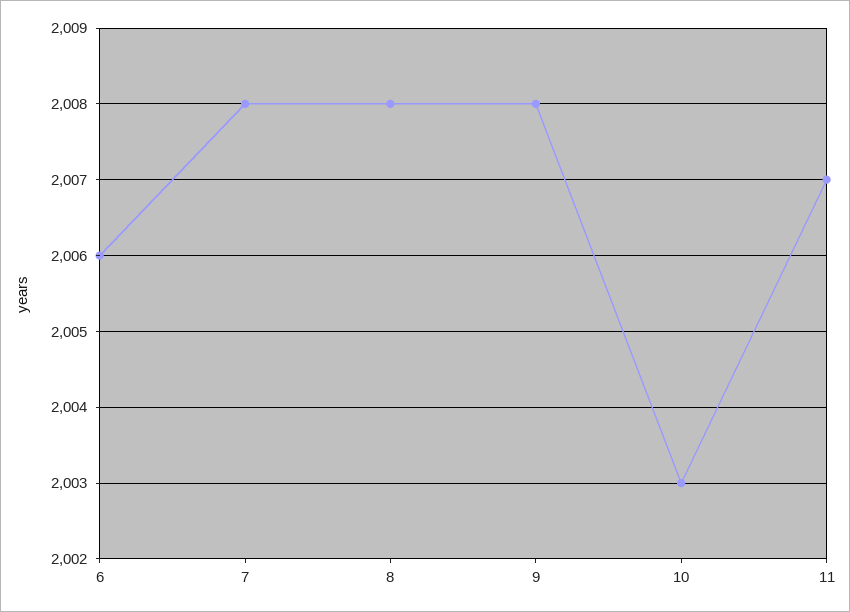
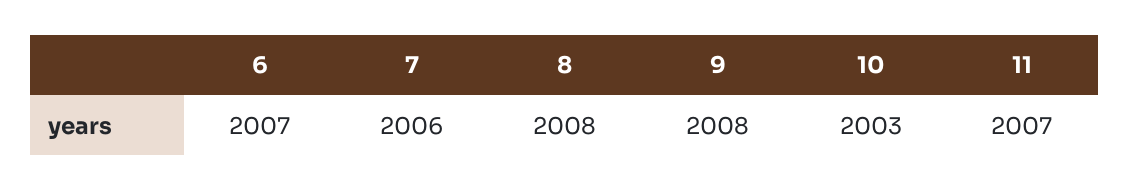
6: 2006 -> 2007
7: 2008 -> 2006

